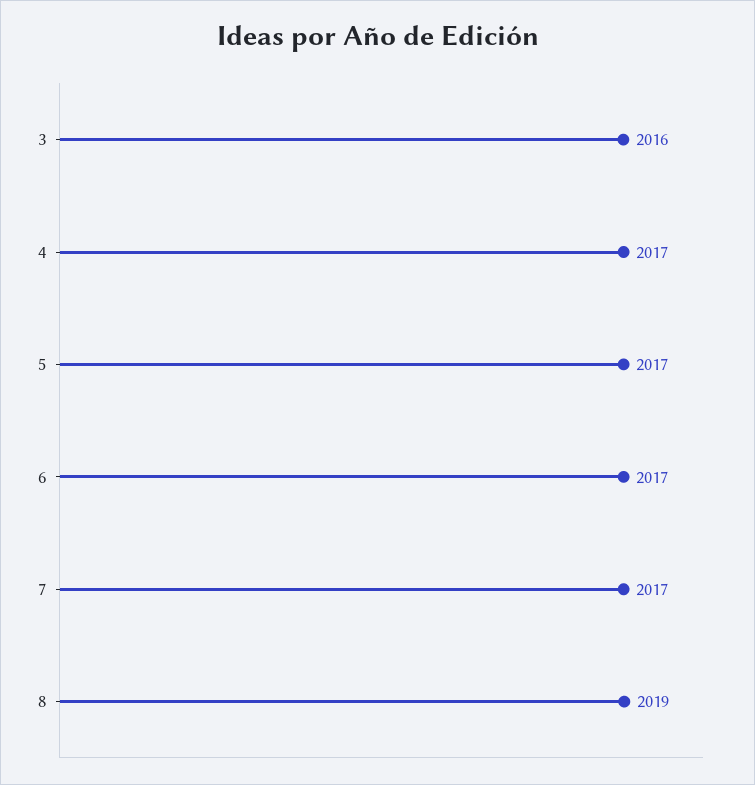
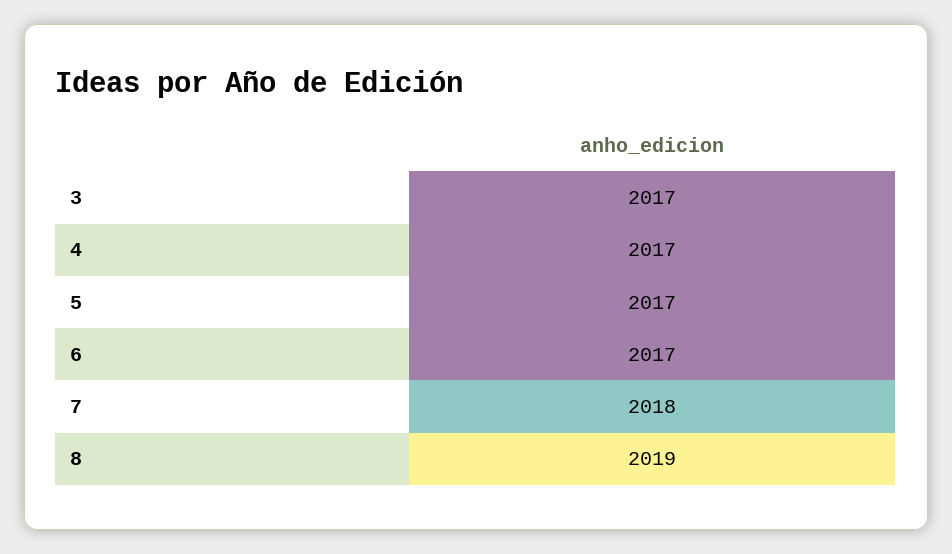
3: 2016 -> 2017
7: 2017 -> 2018

